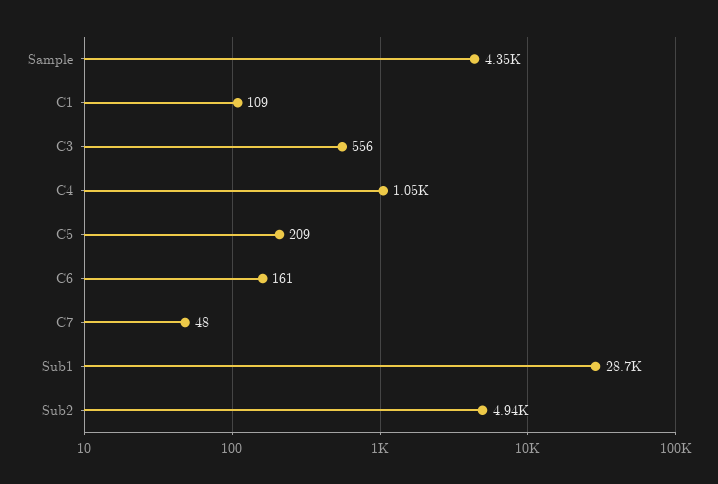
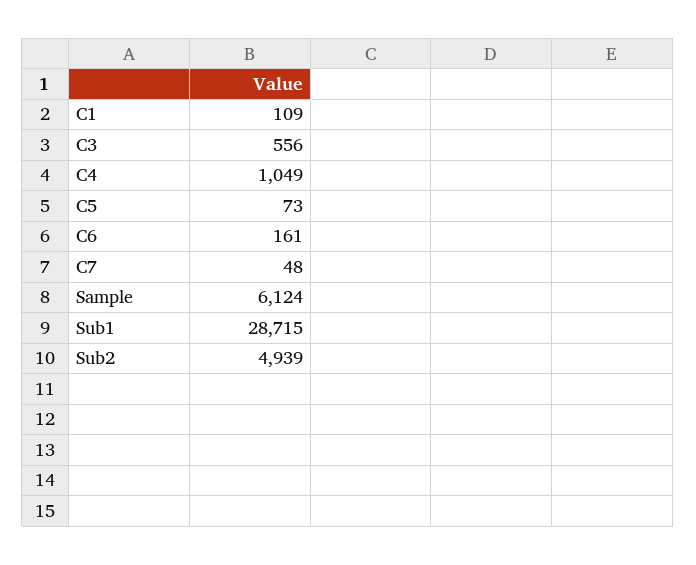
Sample: 4350 -> 6124
C5: 209 -> 73

